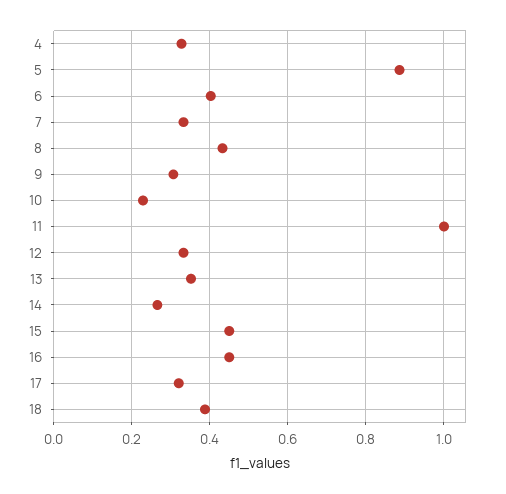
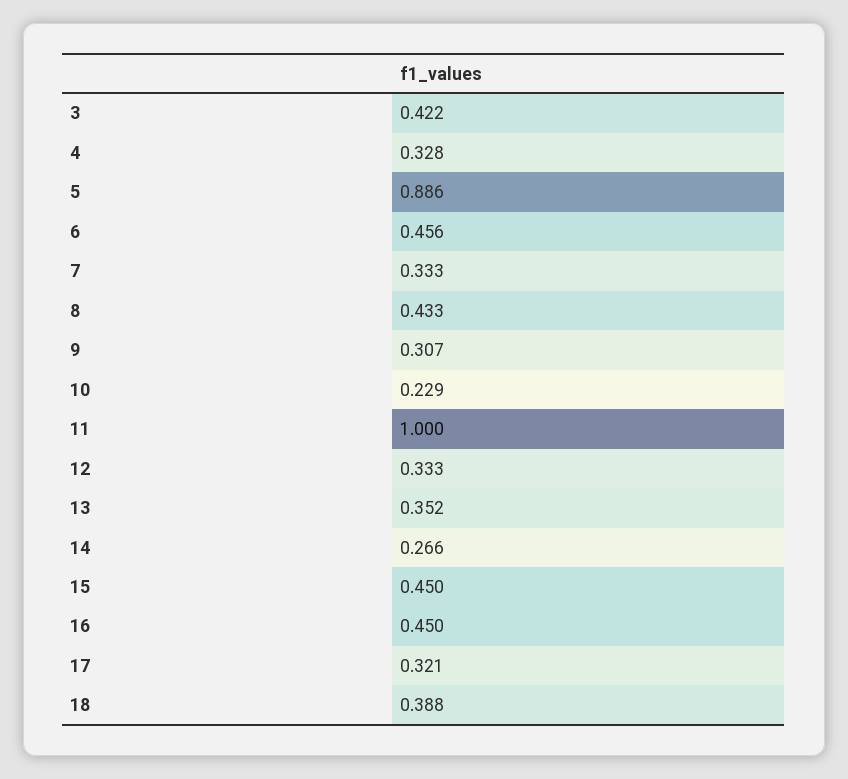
6: 0.4 -> 0.456
3: none -> 0.422

